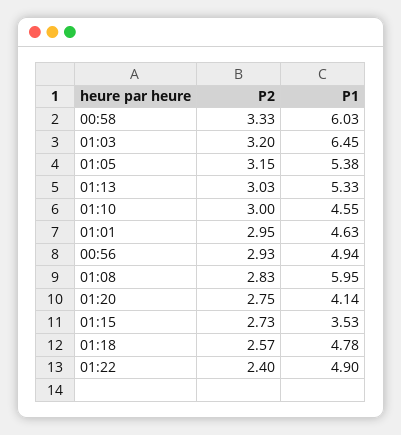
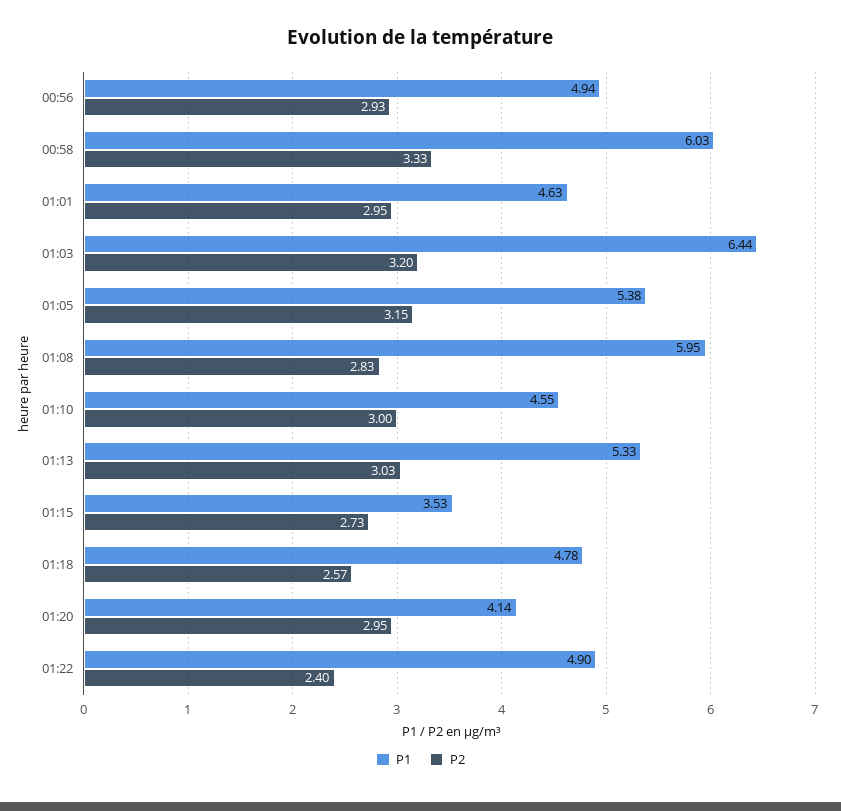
P1, 01:03: 6.45 -> 6.44
P2, 01:20: 2.75 -> 2.95

